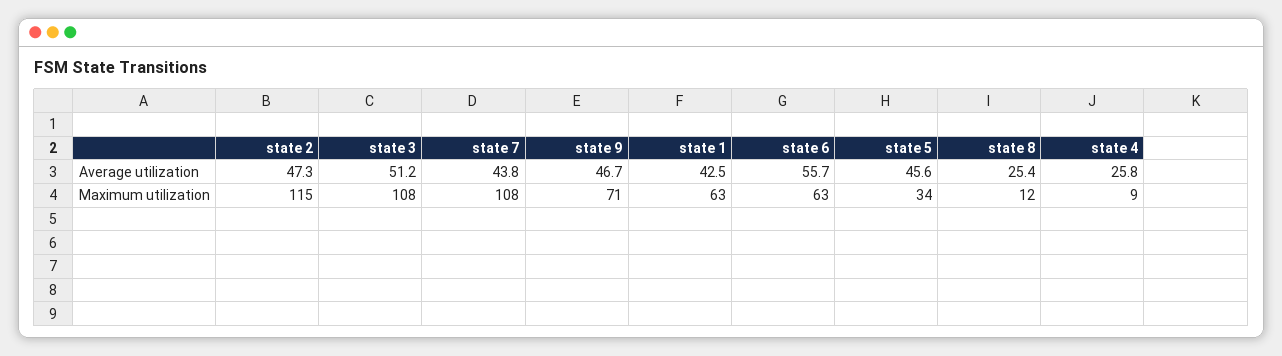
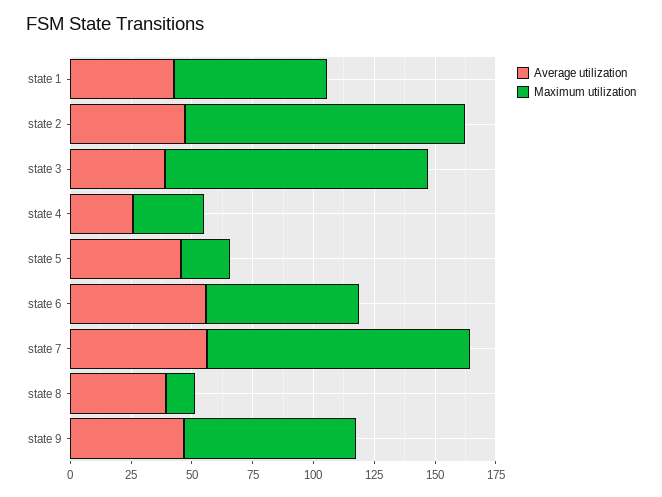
Average utilization, state 3: 51.2 -> 40
Average utilization, state 7: 43.8 -> 55
Average utilization, state 8: 25.4 -> 40
Maximum utilization, state 5: 34 -> 20
Maximum utilization, state 4: 9 -> 30

